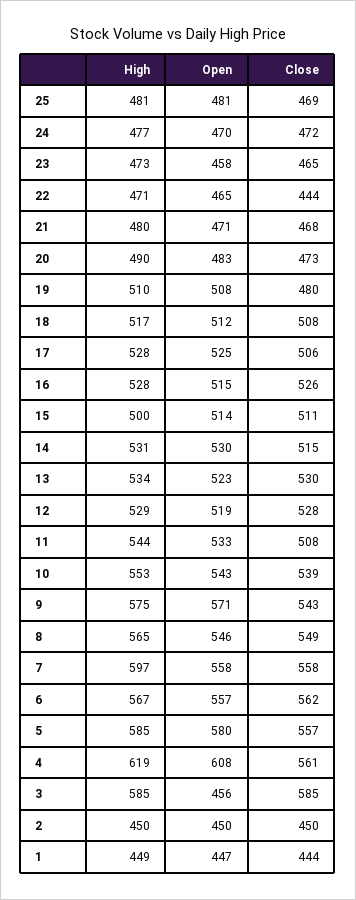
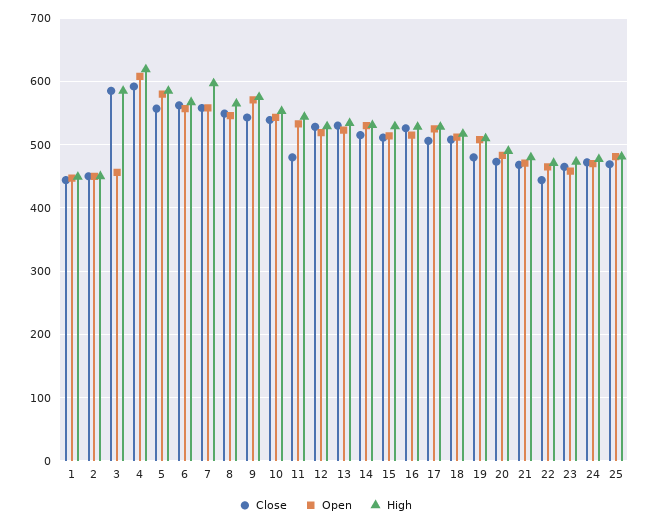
High, 15: 500 -> 530
Close, 11: 508 -> 480
Close, 4: 561 -> 590

